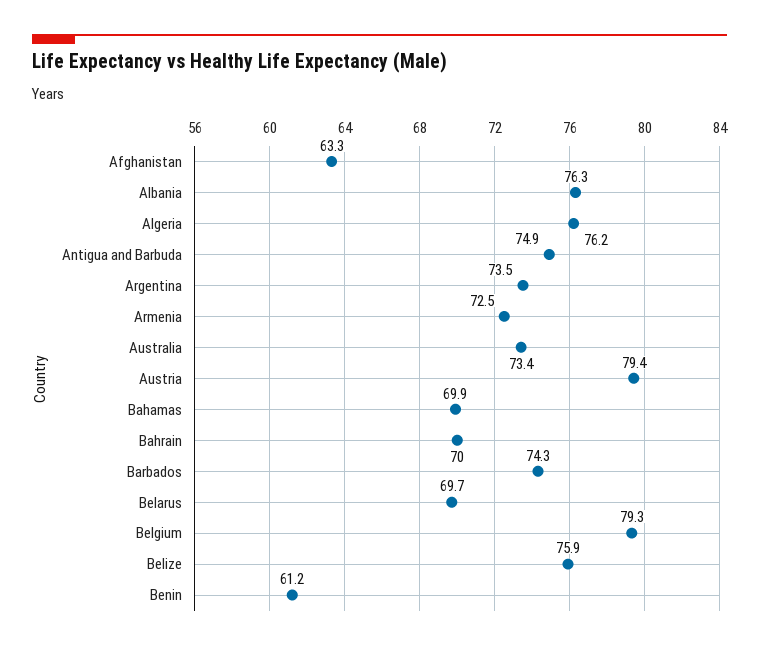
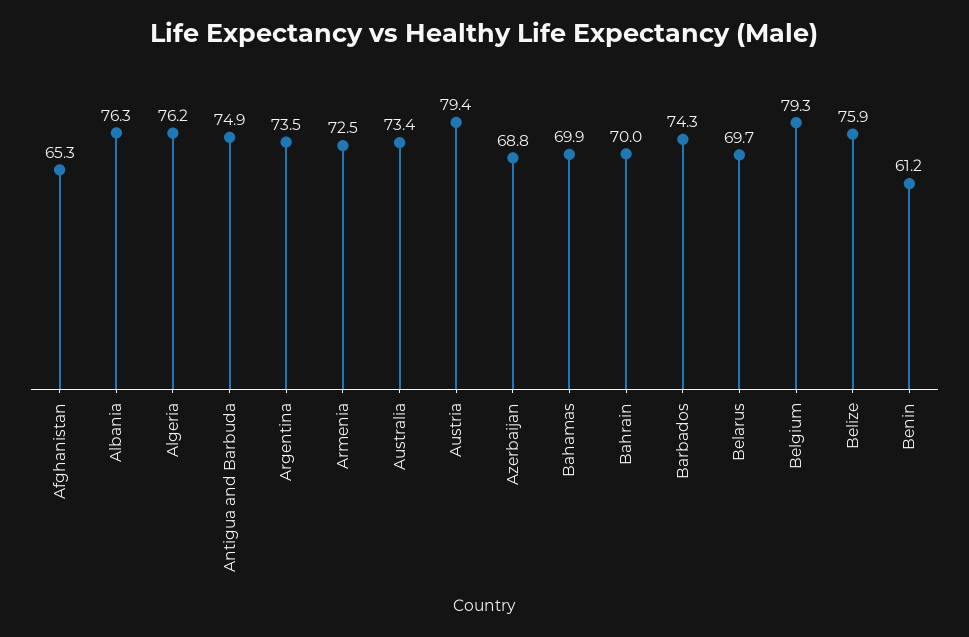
Afghanistan: 63.3 -> 65.3
Azerbaijan: none -> 68.8

